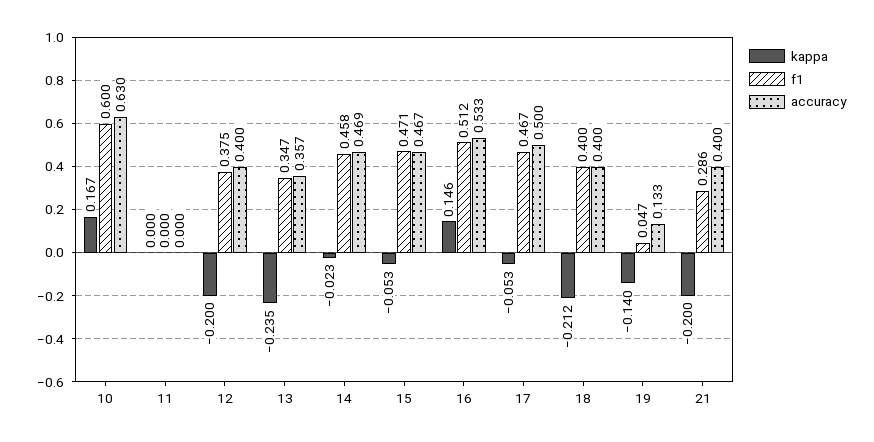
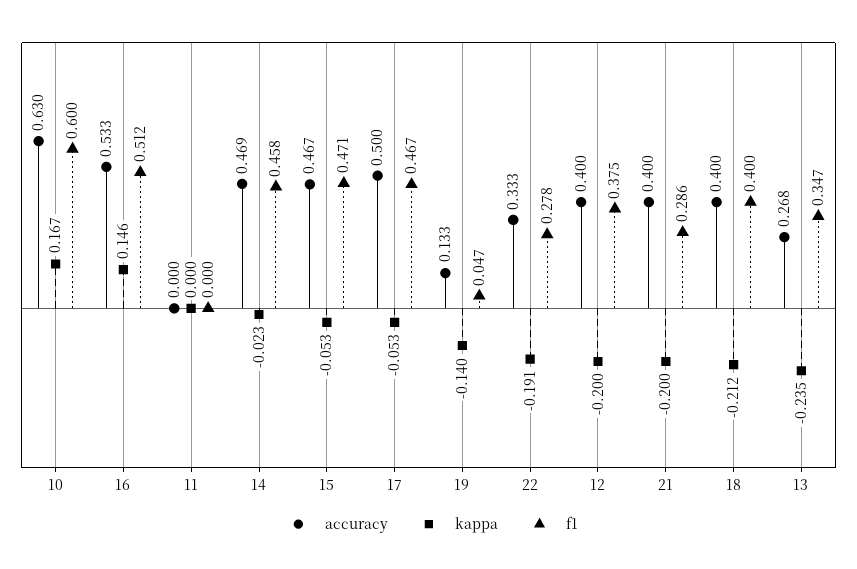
accuracy, 13: 0.357 -> 0.268
accuracy, 22: none -> 0.333
kappa, 22: none -> -0.191
f1, 22: none -> 0.278

